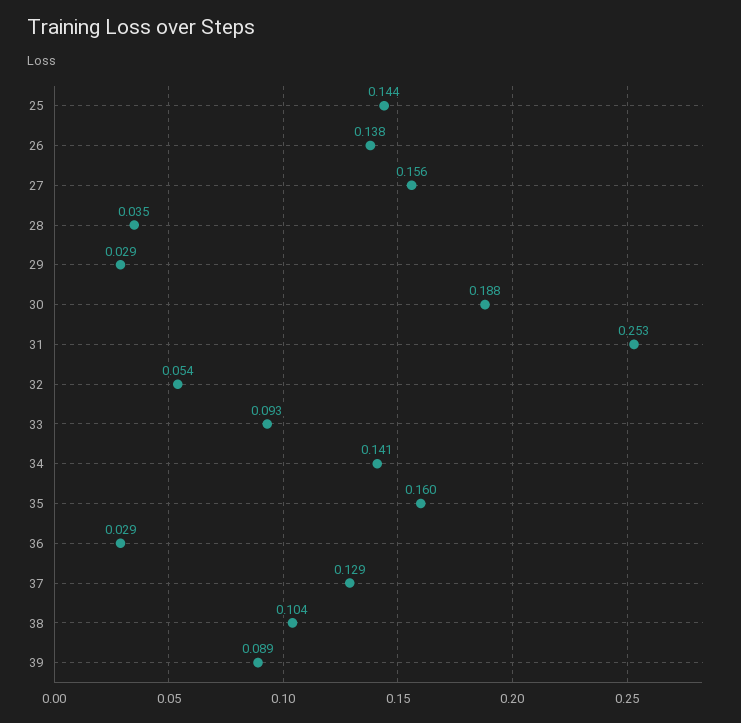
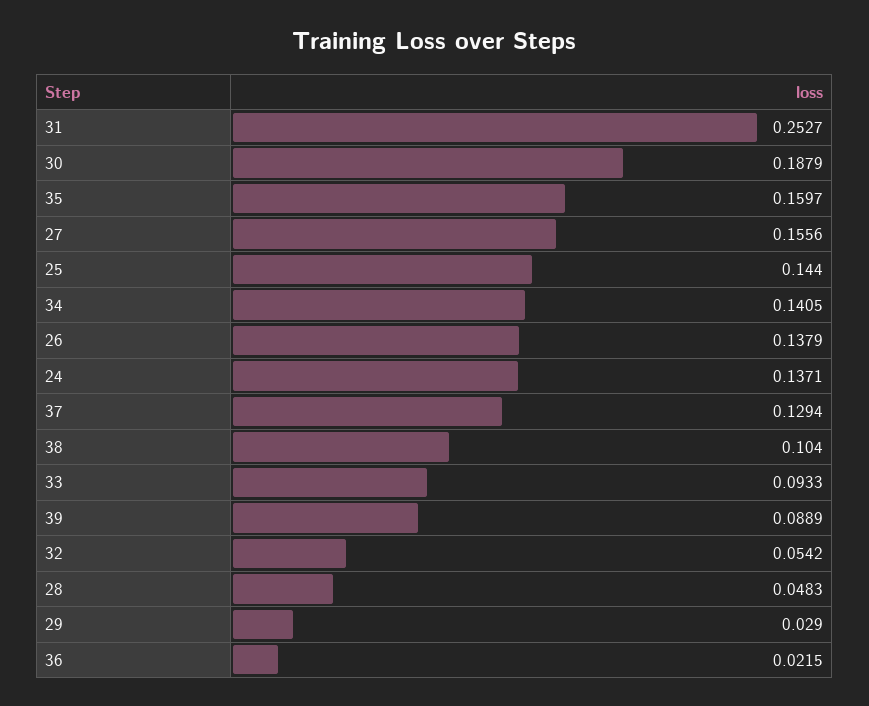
28: 0.035 -> 0.0483
36: 0.029 -> 0.0215
24: none -> 0.1371

